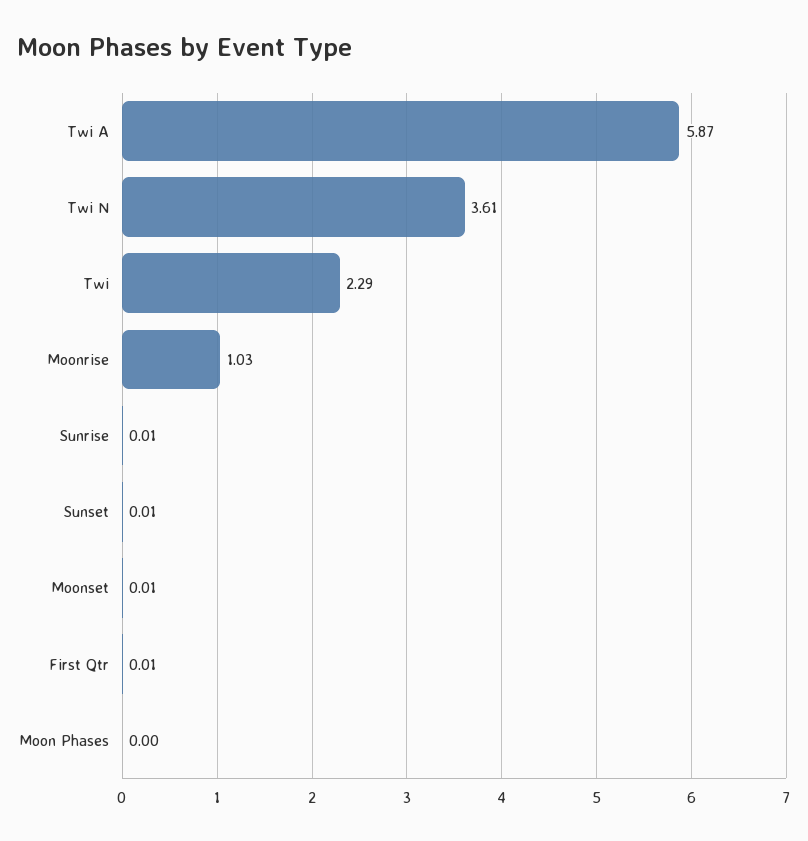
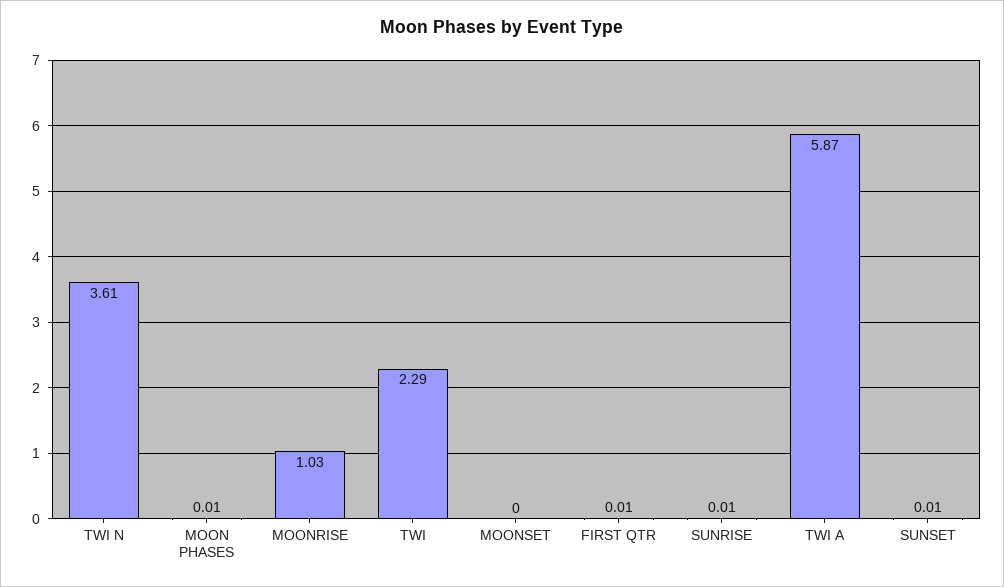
Moonset: 0.01 -> 0
Moon Phases: 0 -> 0.01

